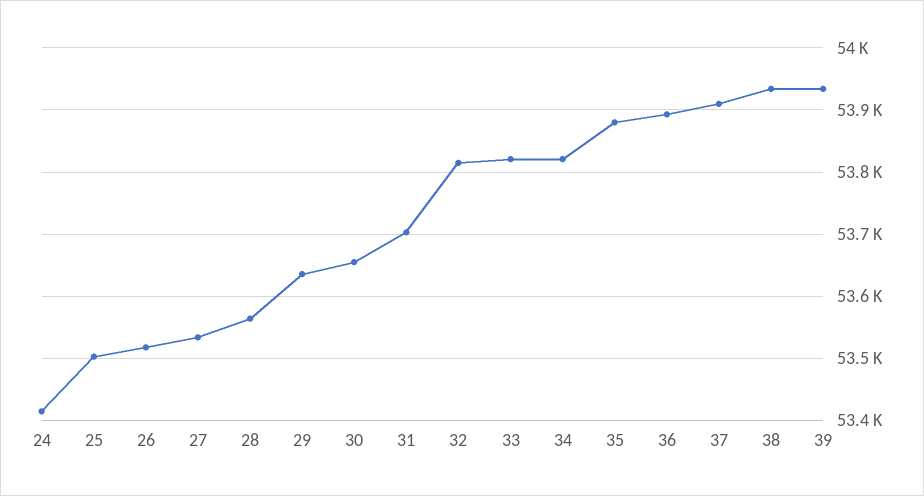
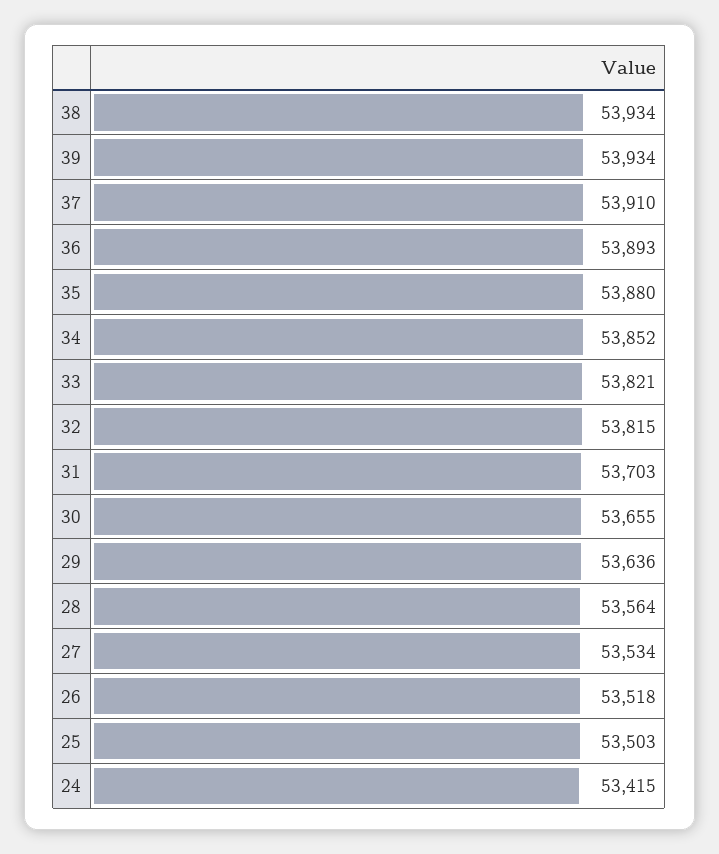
34: 53820 -> 53852

